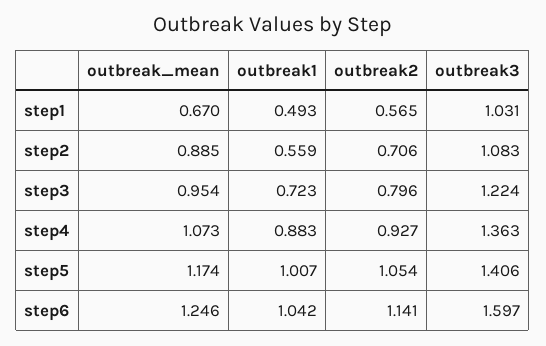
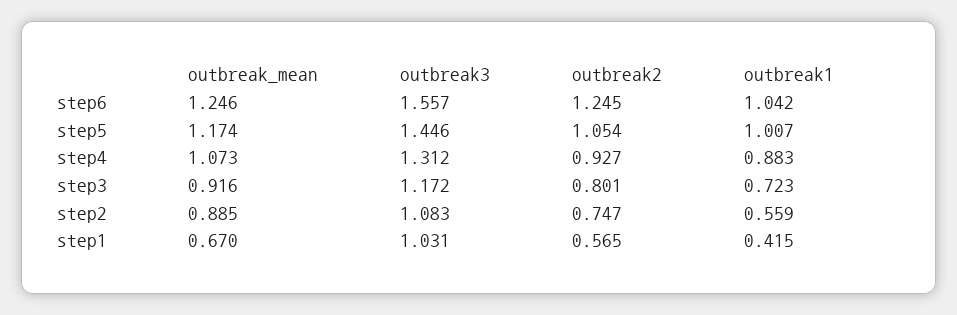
outbreak1, step1: 0.493 -> 0.415
outbreak2, step2: 0.706 -> 0.747
outbreak_mean, step3: 0.954 -> 0.916
outbreak2, step3: 0.796 -> 0.801
outbreak3, step3: 1.224 -> 1.172
outbreak3, step4: 1.363 -> 1.312
outbreak3, step5: 1.406 -> 1.446
outbreak2, step6: 1.141 -> 1.245
outbreak3, step6: 1.597 -> 1.557

